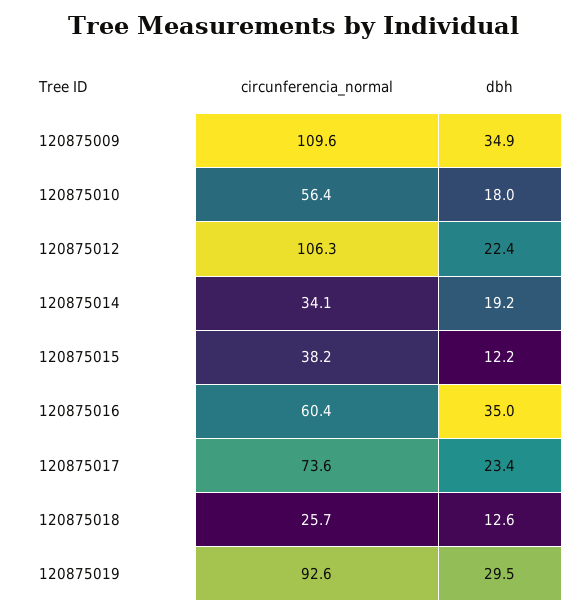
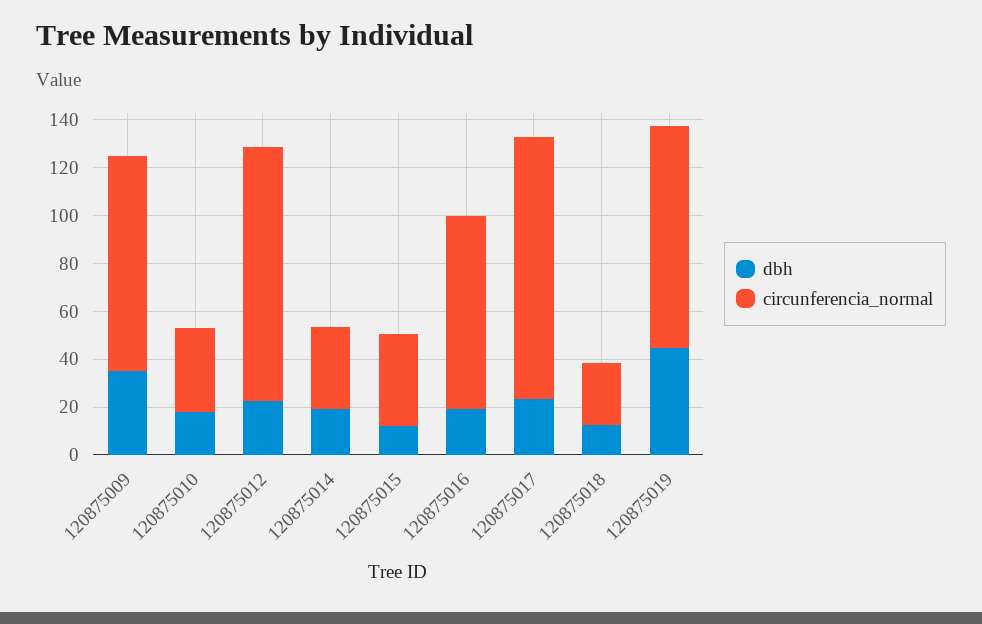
circunferencia_normal, 120875009: 109.6 -> 90
circunferencia_normal, 120875010: 56.4 -> 35
circunferencia_normal, 120875016: 60.4 -> 80
dbh, 120875016: 35 -> 20
circunferencia_normal, 120875017: 73.6 -> 110
dbh, 120875019: 29.5 -> 45

